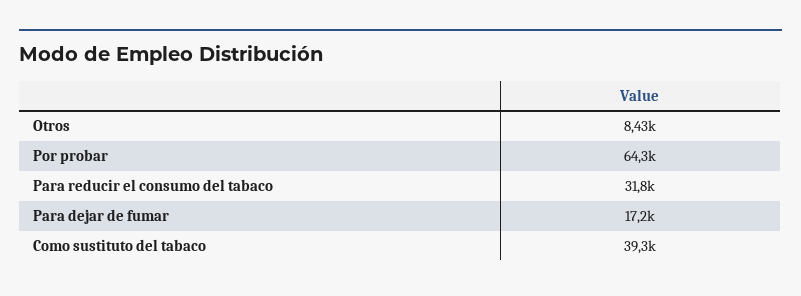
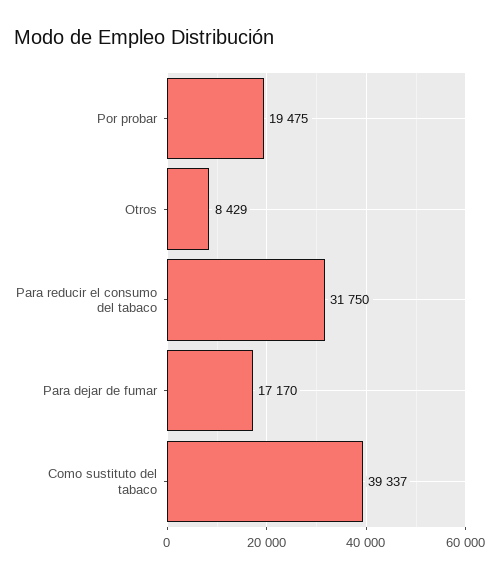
Por probar: 64300 -> 19475

